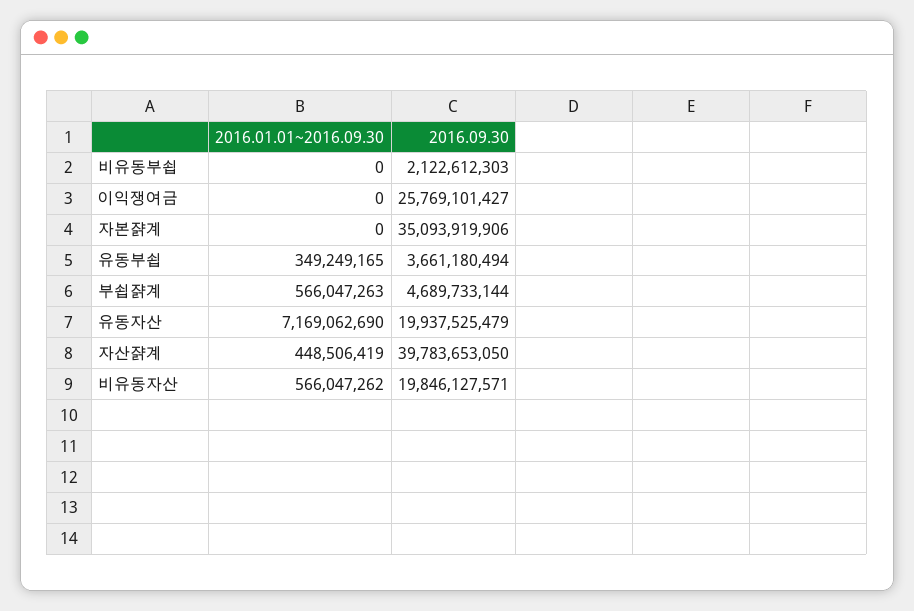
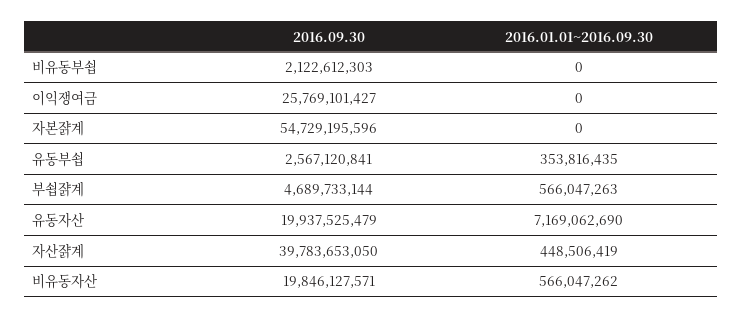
2016.09.30, 자본쟑계: 35093919906 -> 54729195596
2016.01.01~2016.09.30, 유동부쇱: 349249165 -> 353816435
2016.09.30, 유동부쇱: 3661180494 -> 2567120841

